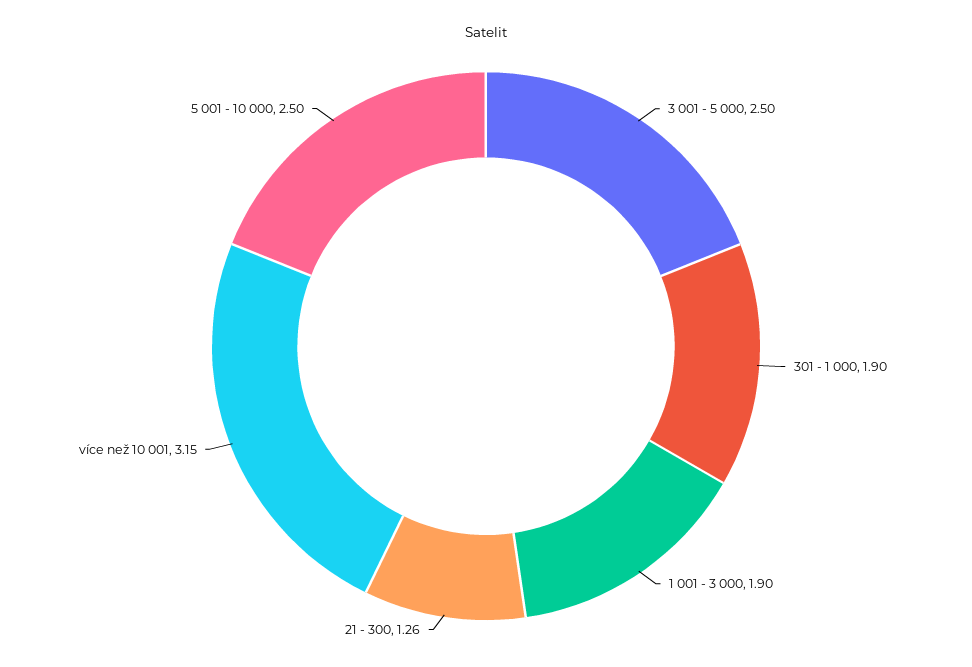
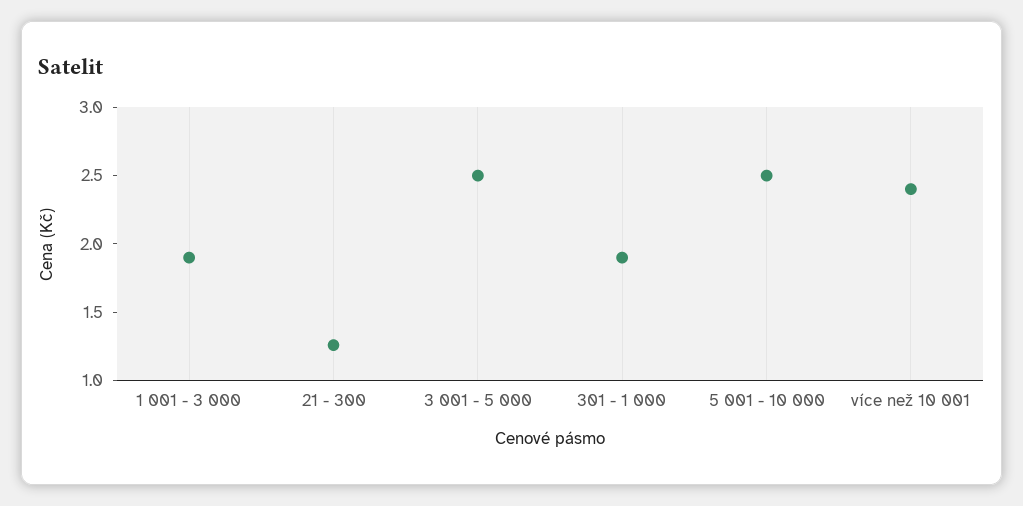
více než 10 001: 3.15 -> 2.4

